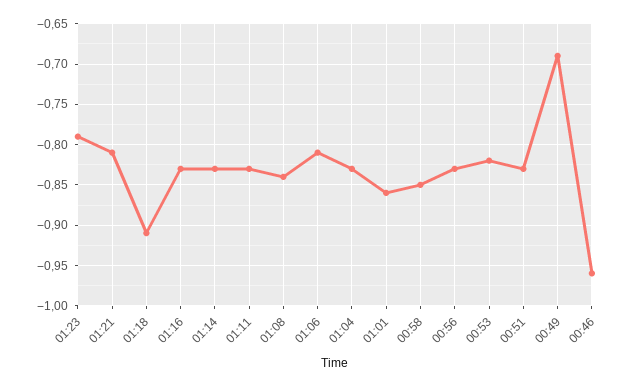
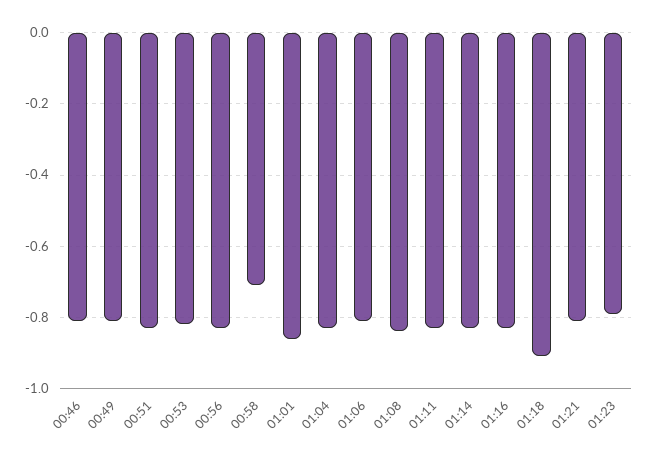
00:58: -0.85 -> -0.7
00:49: -0.69 -> -0.8
00:46: -0.96 -> -0.8

